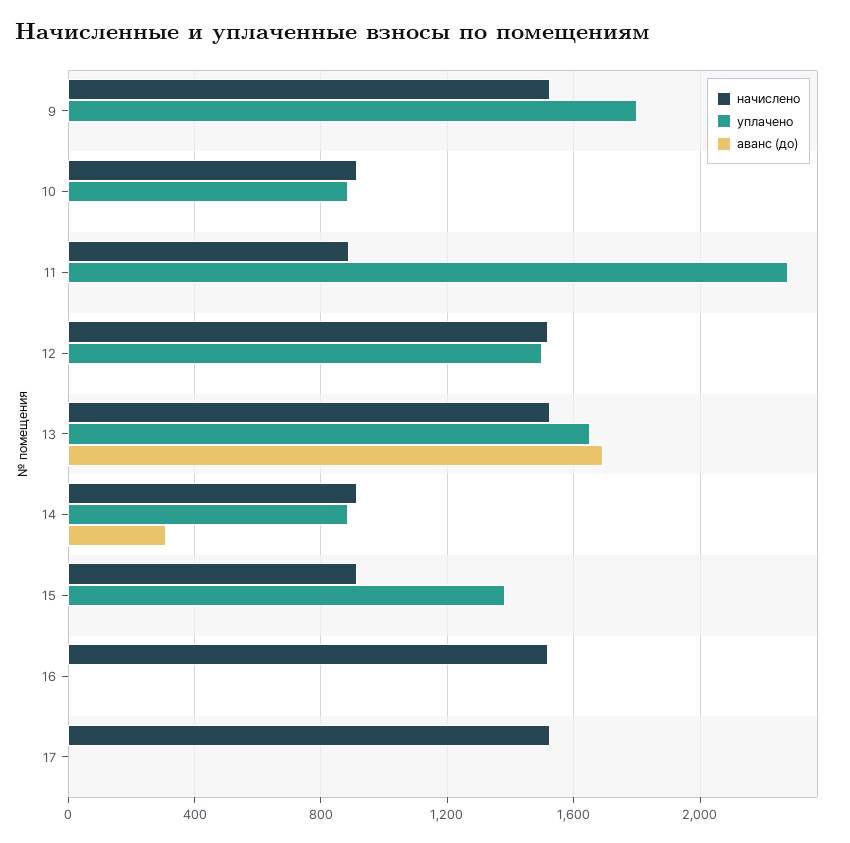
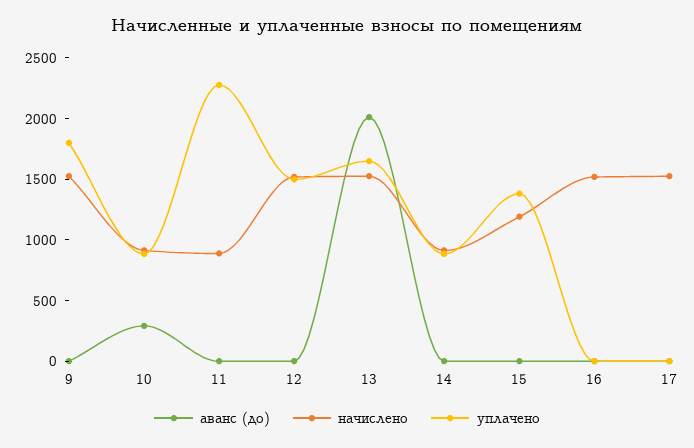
аванс (до), 10: 0 -> 300
аванс (до), 13: 1700 -> 2000
аванс (до), 14: 300 -> 0
начислено, 15: 900 -> 1200

